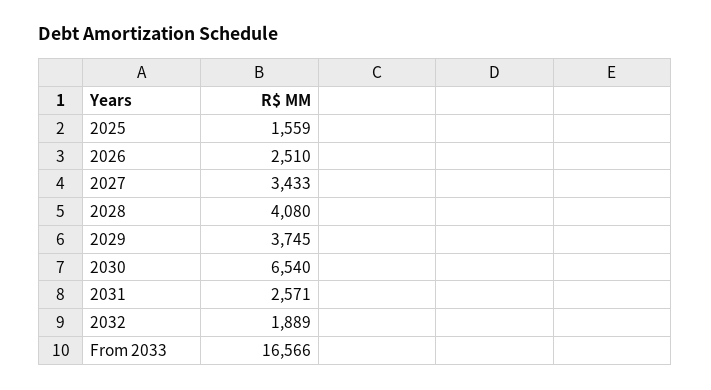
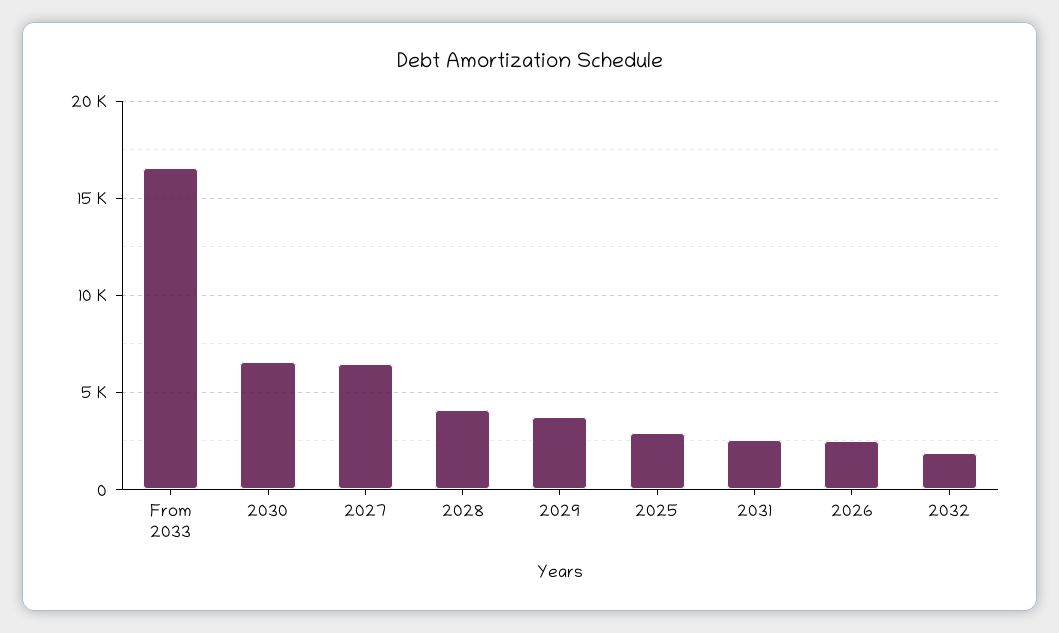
2025: 1559 -> 3000
2027: 3433 -> 6500

